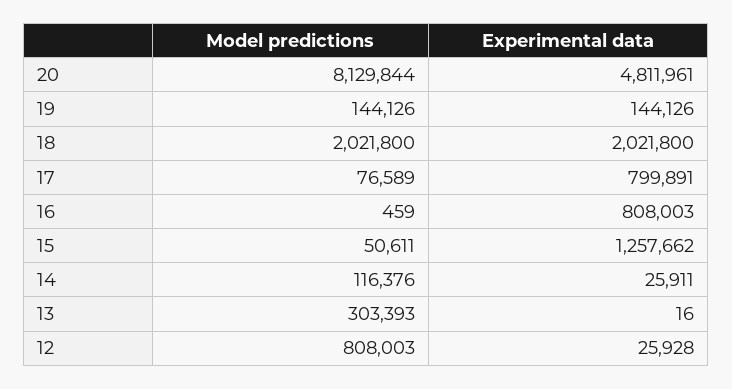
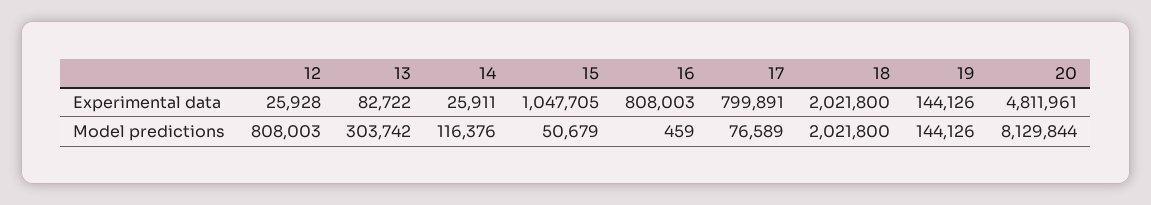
Model predictions, 15: 50611 -> 50679
Experimental data, 15: 1257662 -> 1047705
Model predictions, 13: 303393 -> 303742
Experimental data, 13: 16 -> 82722

